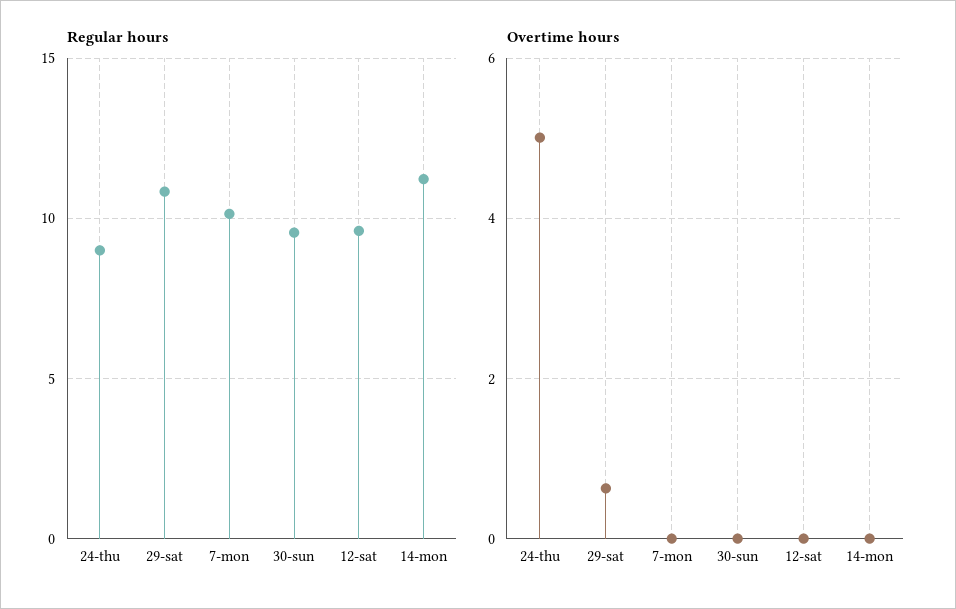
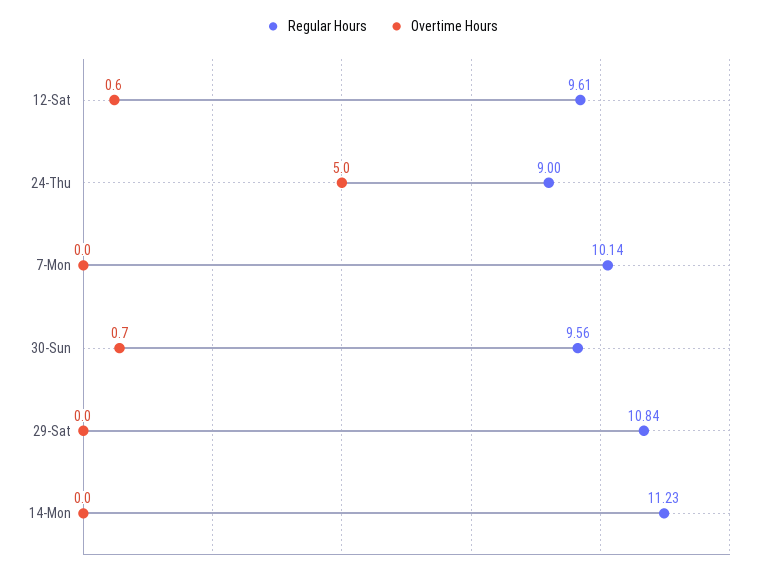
Overtime hours, 29-sat: 0.6 -> 0
Overtime hours, 30-sun: 0 -> 0.7
Overtime hours, 12-sat: 0 -> 0.6

